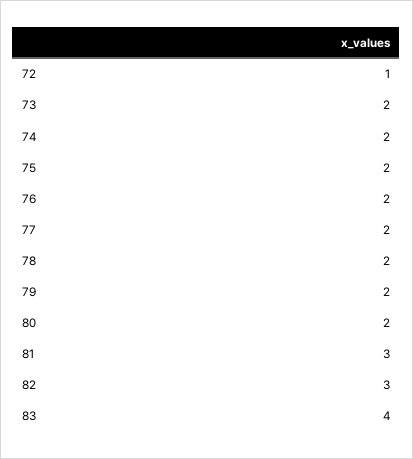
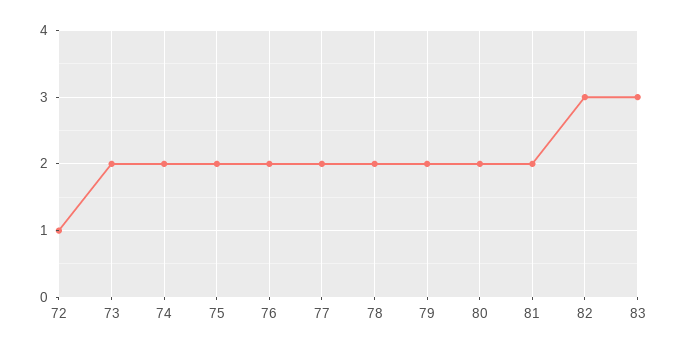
81: 3 -> 2
83: 4 -> 3

